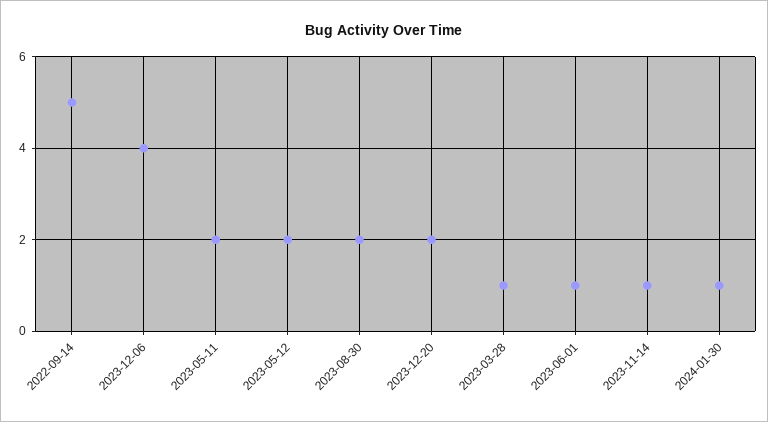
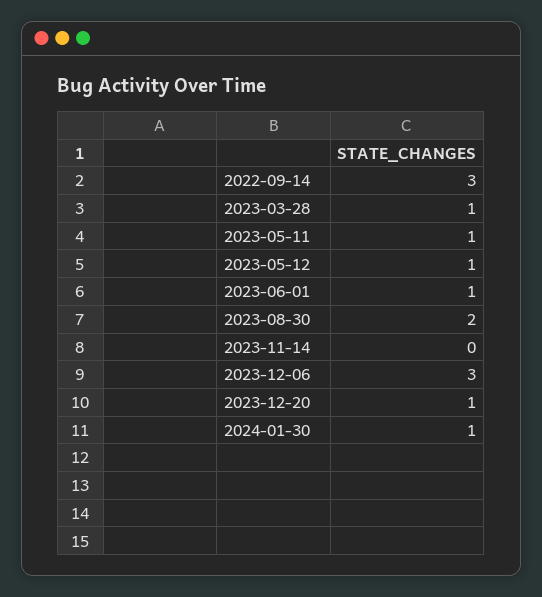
2022-09-14: 5 -> 3
2023-12-06: 4 -> 3
2023-05-11: 2 -> 1
2023-05-12: 2 -> 1
2023-12-20: 2 -> 1
2023-11-14: 1 -> 0

